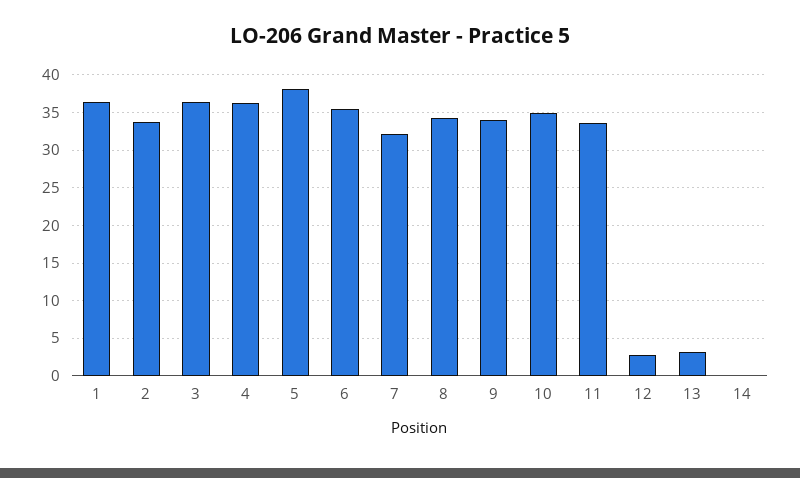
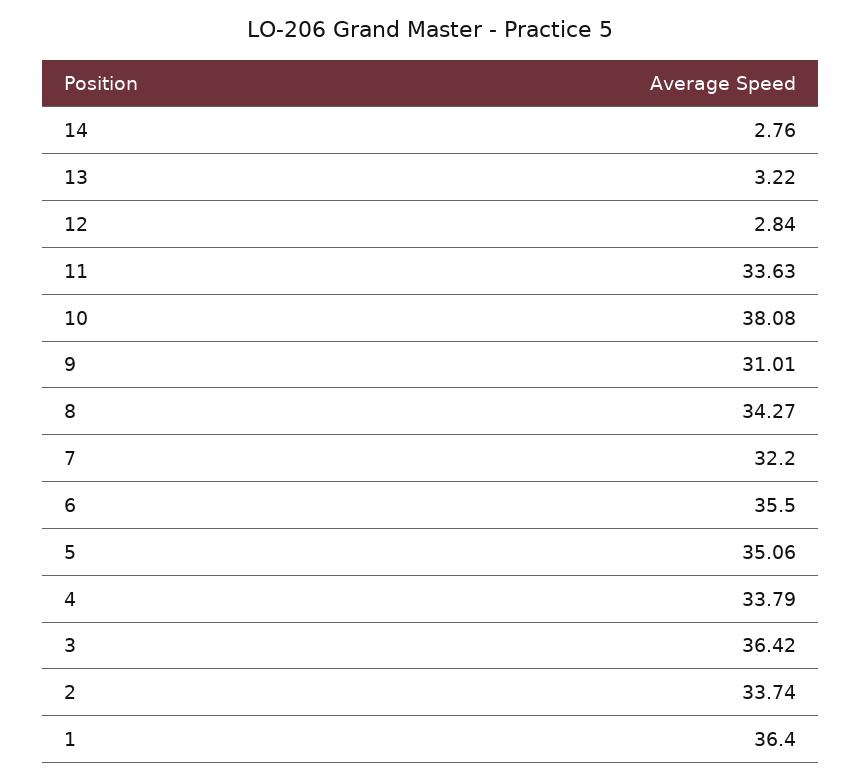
4: 36 -> 33.79
5: 38 -> 35.06
9: 34 -> 31.01
10: 35 -> 38.08
14: 0 -> 2.76

